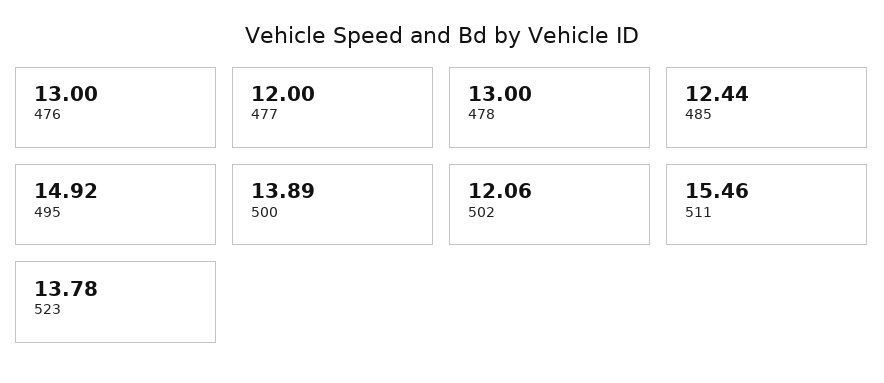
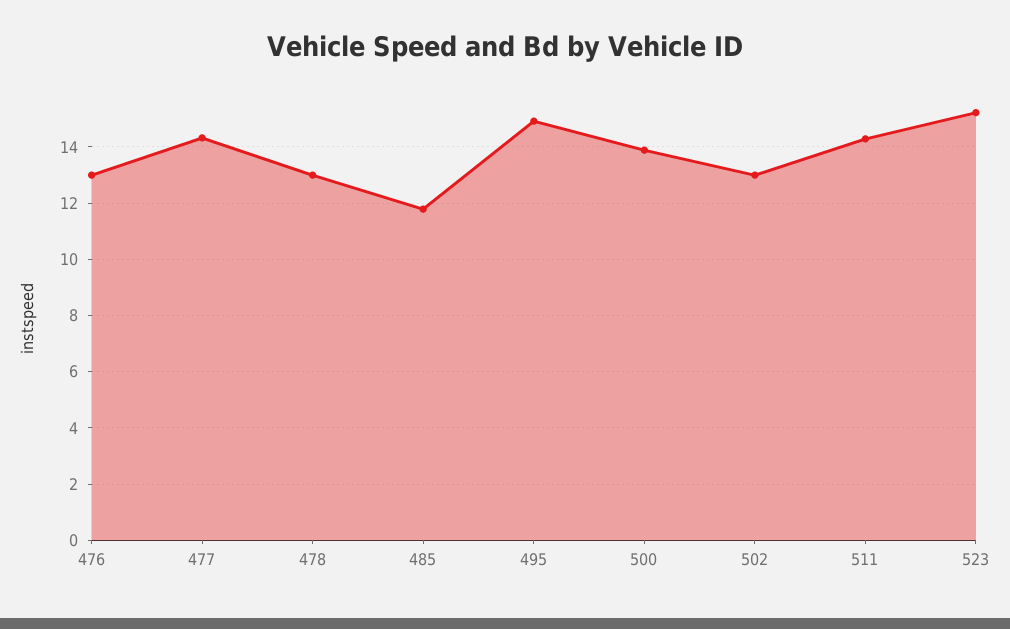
477: 12 -> 14.25
485: 12.44 -> 11.75
502: 12.06 -> 13
511: 15.46 -> 14.25
523: 13.78 -> 15.25

